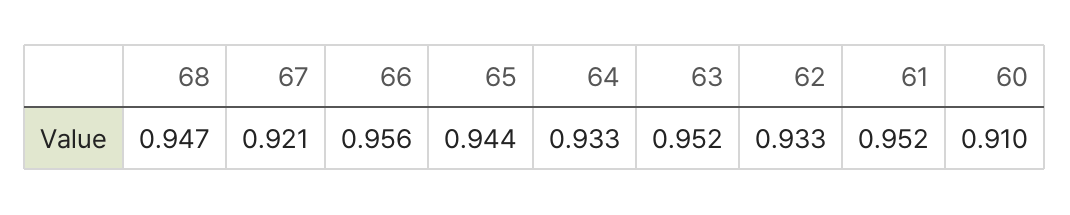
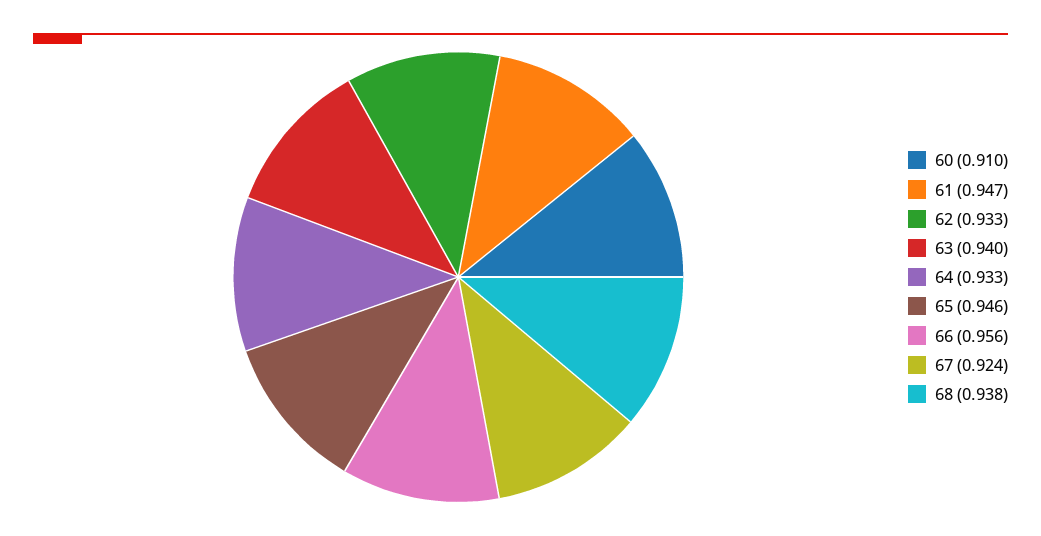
68: 0.947 -> 0.938
67: 0.921 -> 0.924
65: 0.944 -> 0.946
63: 0.952 -> 0.94
61: 0.952 -> 0.947

